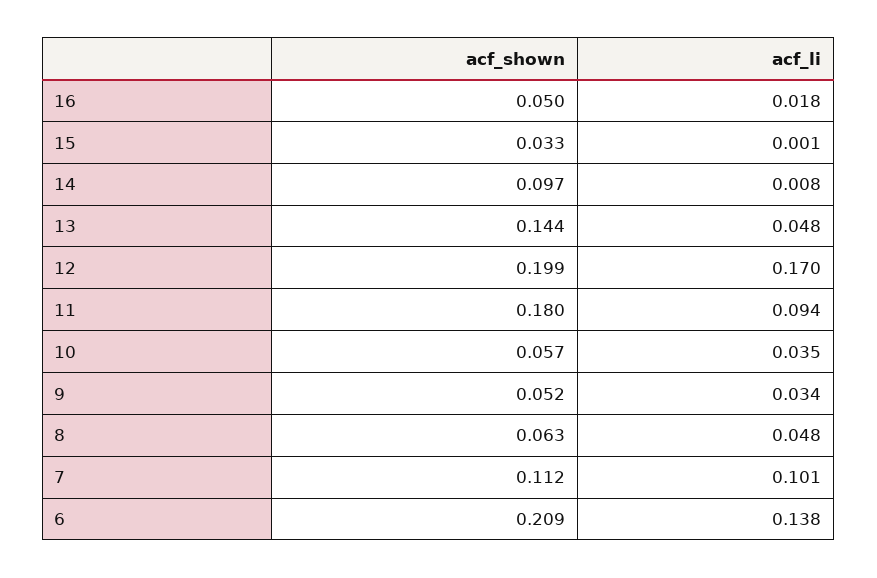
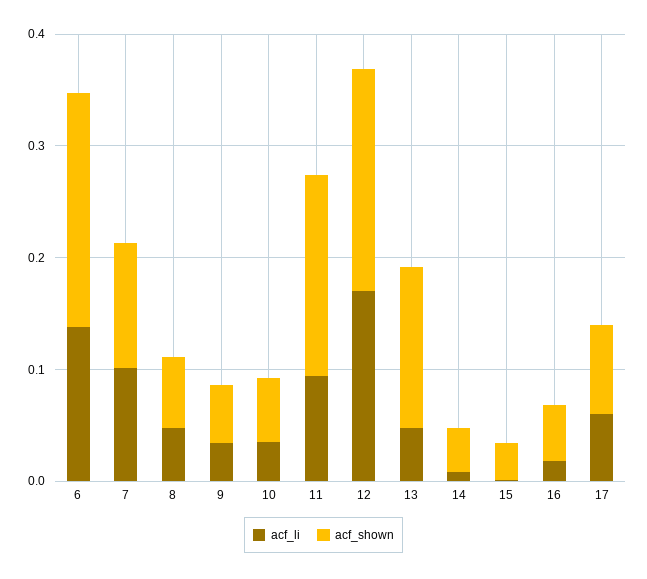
acf_shown, 14: 0.097 -> 0.04
acf_li, 17: none -> 0.06
acf_shown, 17: none -> 0.08

